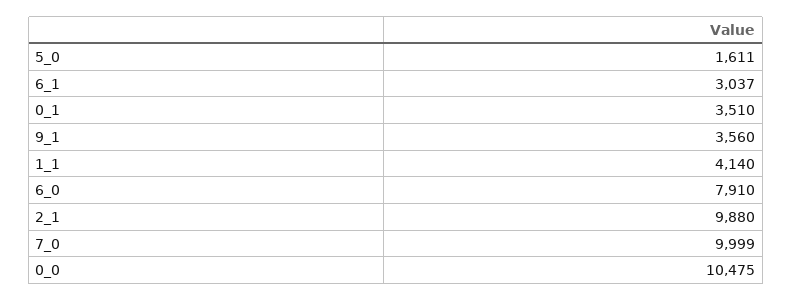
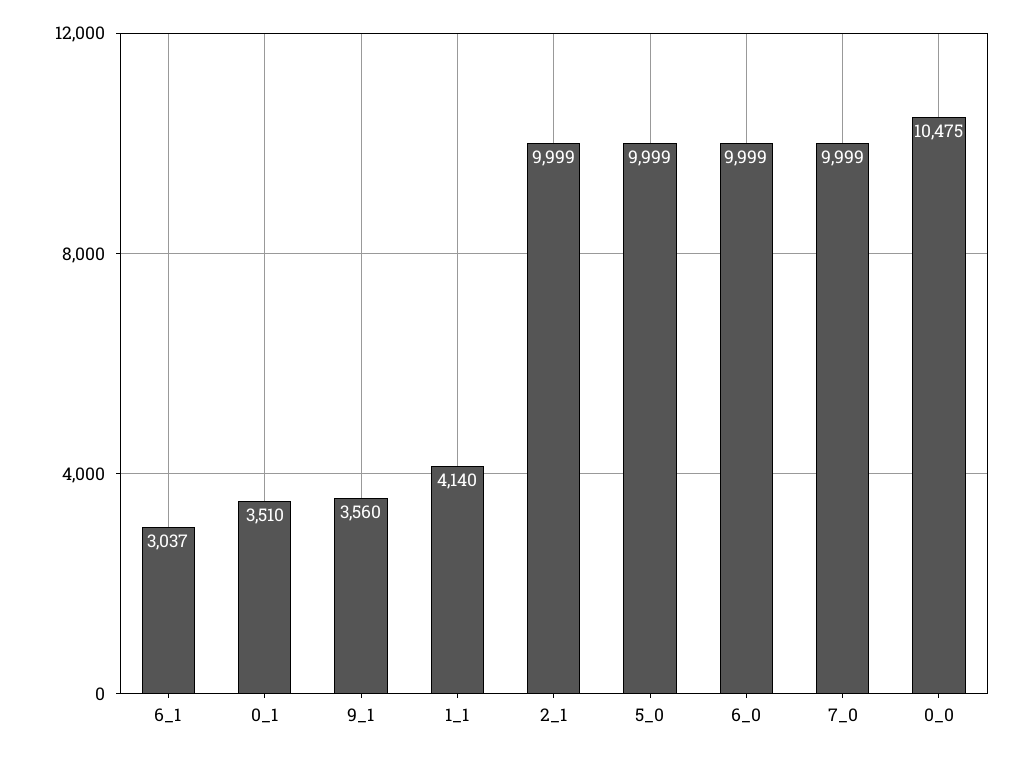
5_0: 1611 -> 9999
6_0: 7910 -> 9999
2_1: 9880 -> 9999

